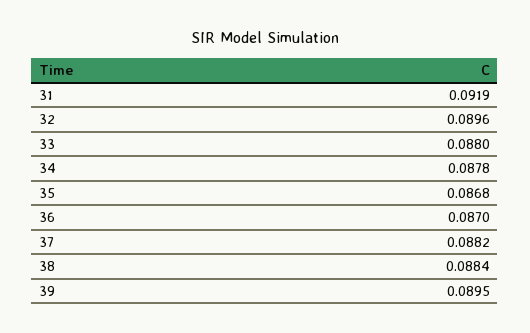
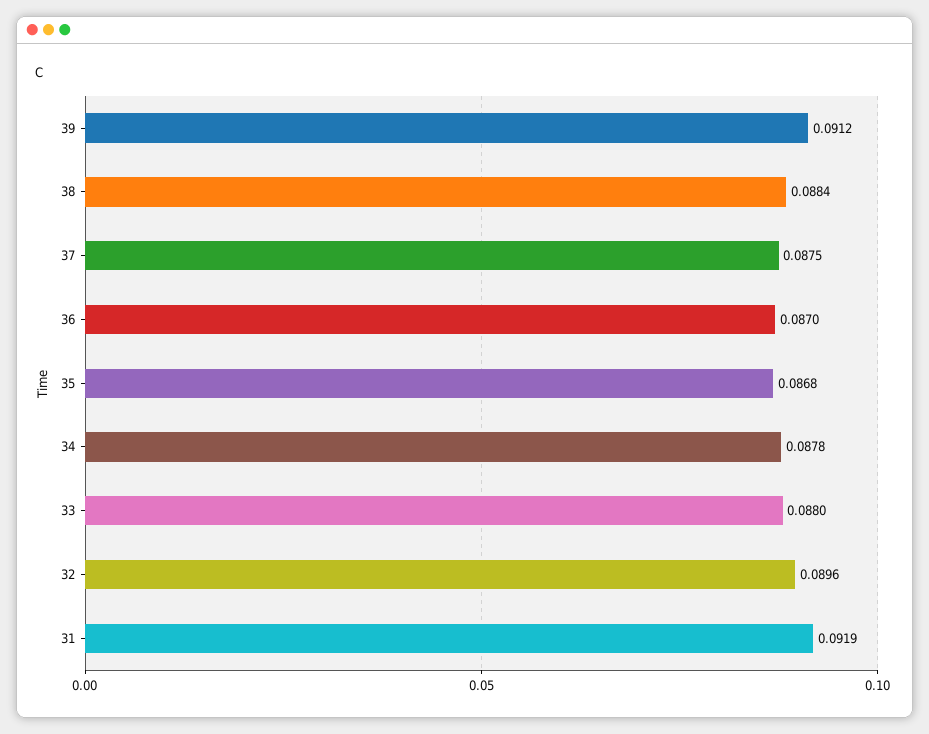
37: 0.0882 -> 0.0875
39: 0.0895 -> 0.0912

